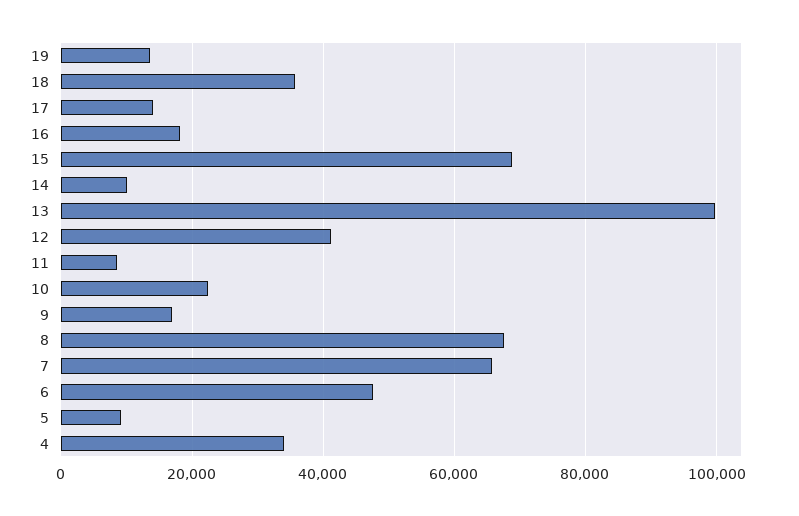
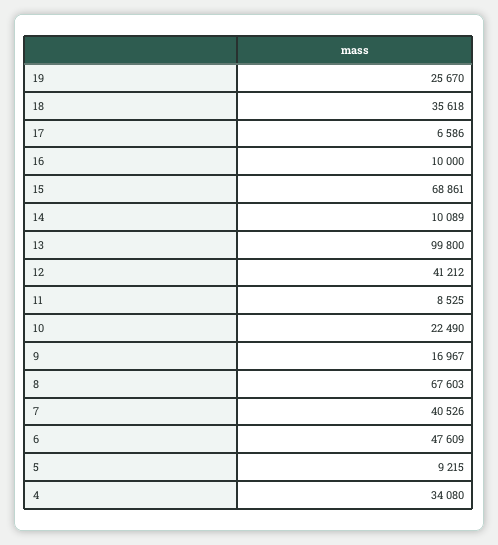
19: 14000 -> 25670
17: 14000 -> 6586
16: 18000 -> 10000
7: 66000 -> 40526

